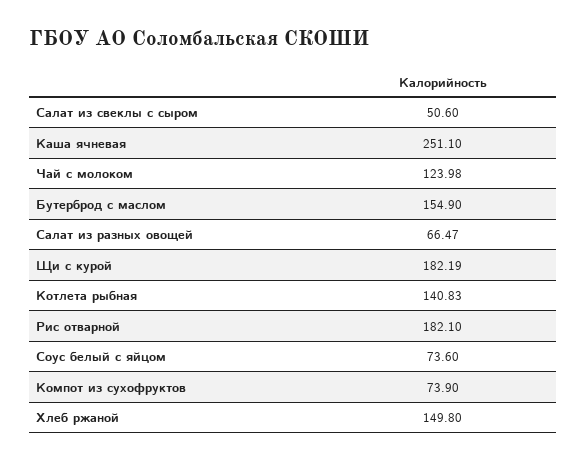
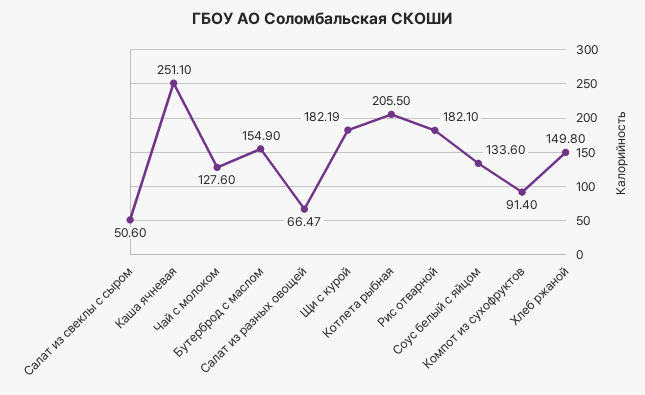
Чай с молоком: 123.98 -> 127.6
Котлета рыбная: 140.83 -> 205.5
Соус белый с яйцом: 73.6 -> 133.6
Компот из сухофруктов: 73.9 -> 91.4

